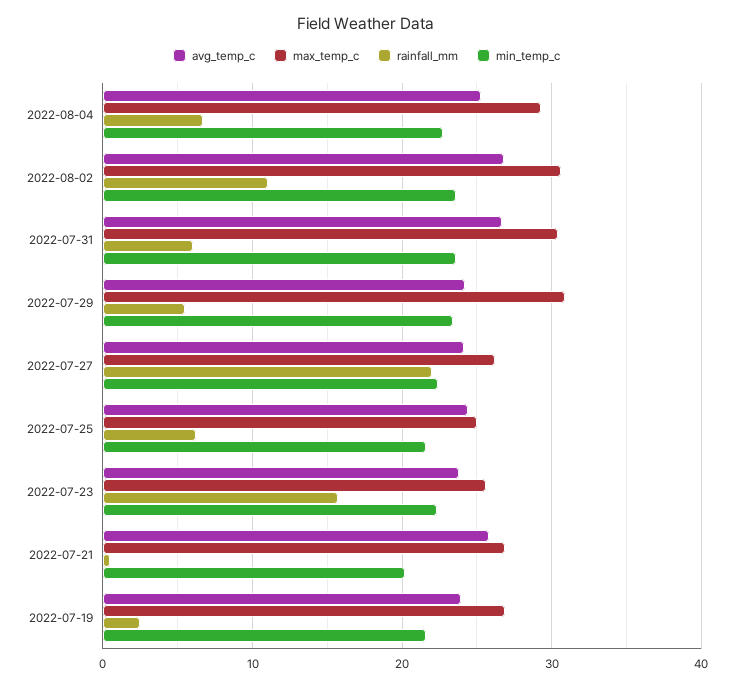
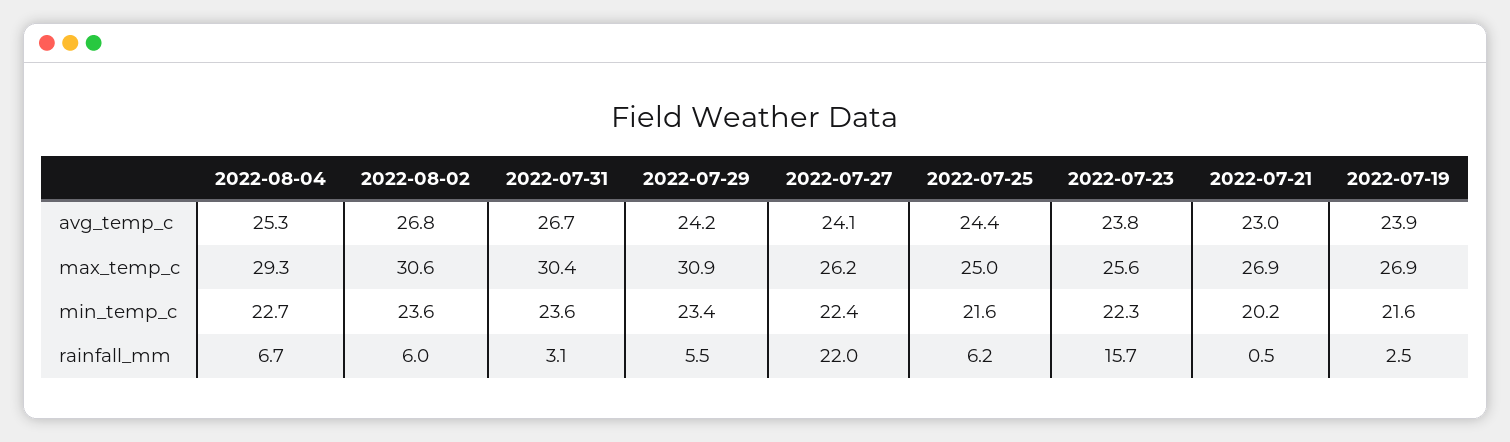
rainfall_mm, 2022-08-02: 11 -> 6
rainfall_mm, 2022-07-31: 6 -> 3.1
avg_temp_c, 2022-07-21: 26 -> 23

